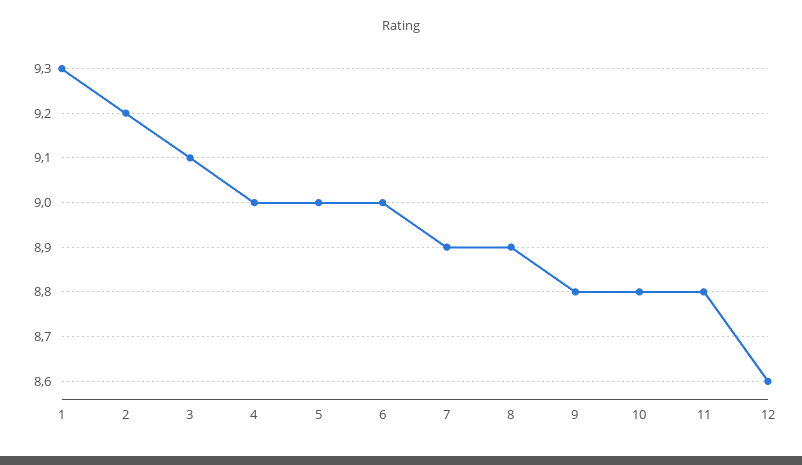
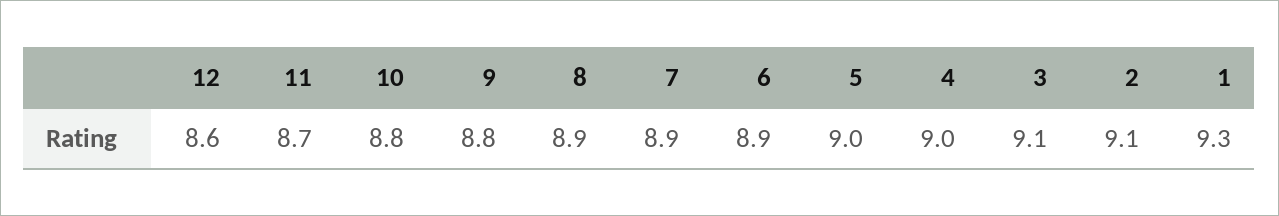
2: 9.2 -> 9.1
6: 9 -> 8.9
11: 8.8 -> 8.7

